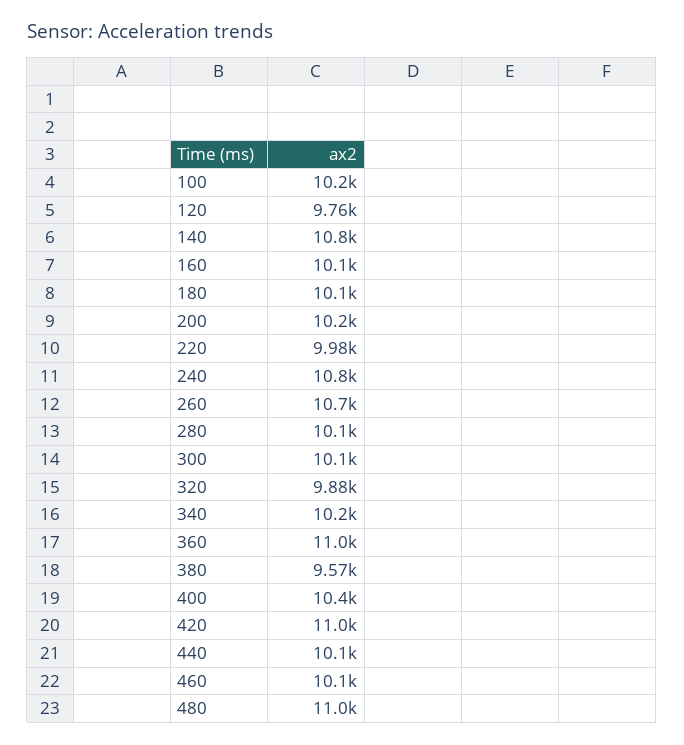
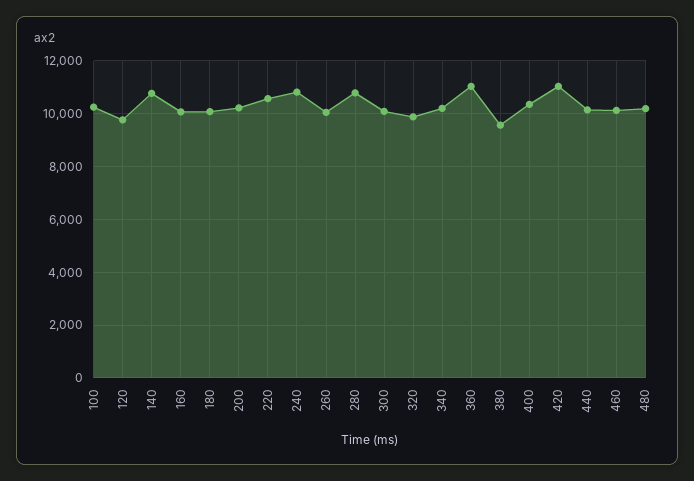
220: 9980 -> 10500
260: 10700 -> 10000
280: 10100 -> 10750
480: 11000 -> 10250

